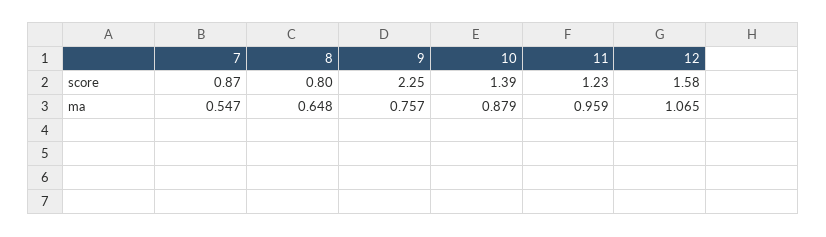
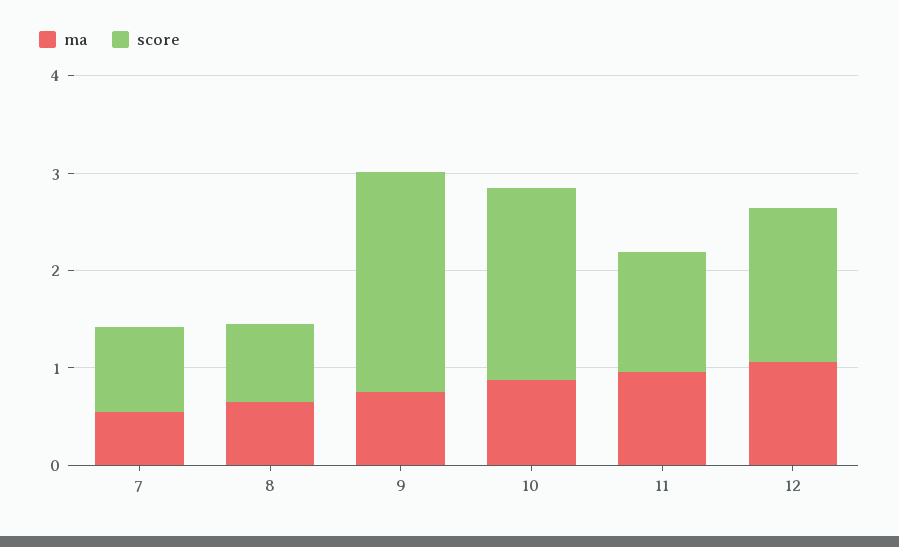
score, 10: 1.39 -> 2

